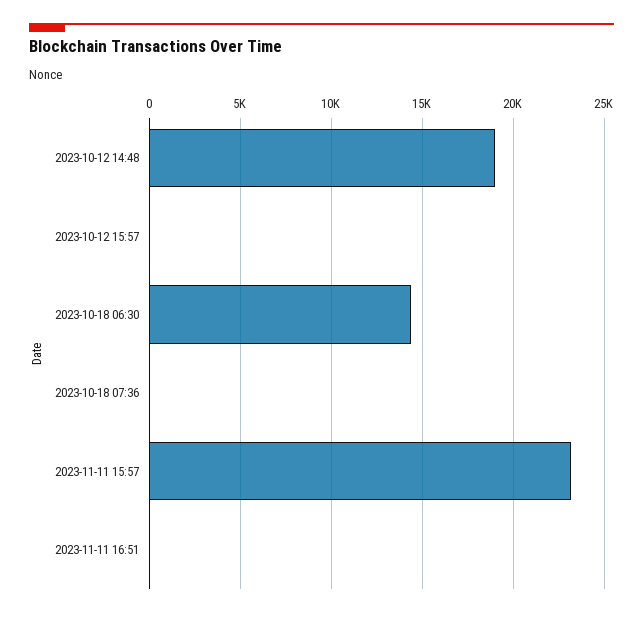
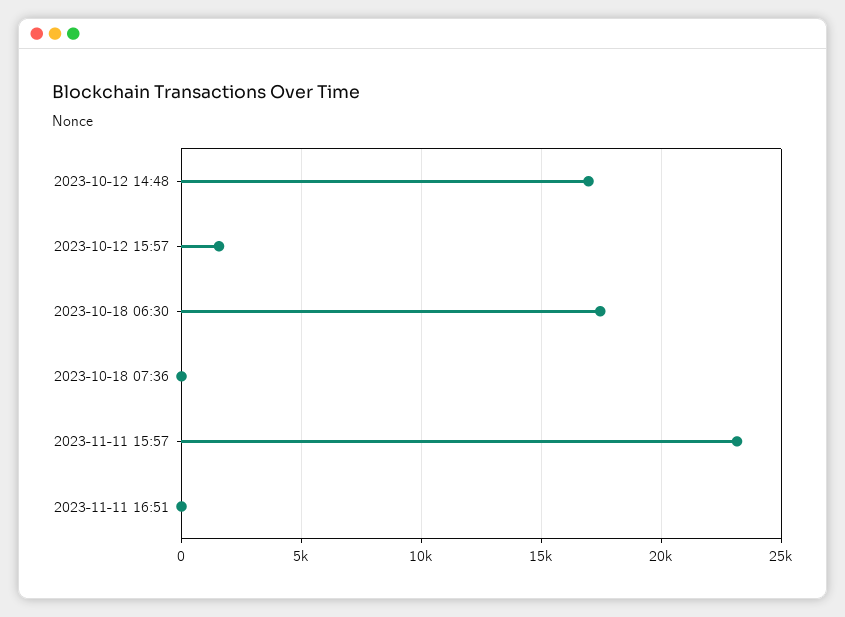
2023-10-12 14:48: 19000 -> 17000
2023-10-12 15:57: 0 -> 1500
2023-10-18 06:30: 14500 -> 17500

